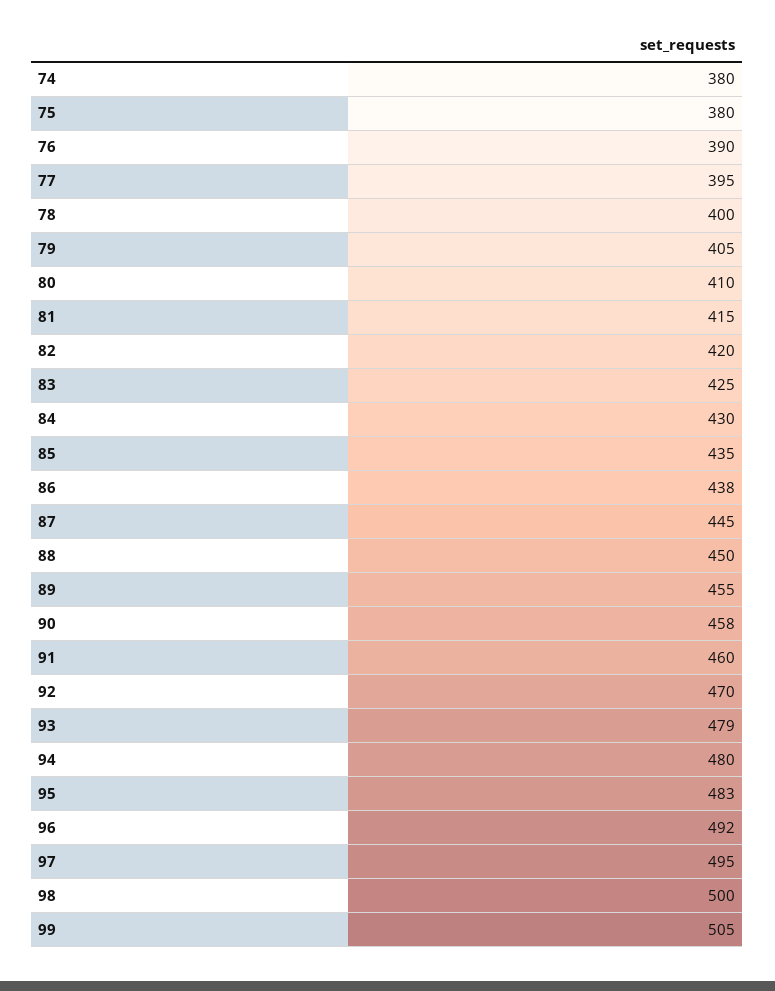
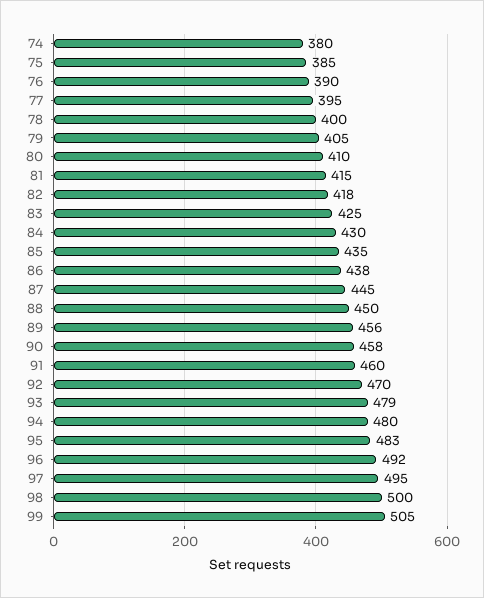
75: 380 -> 385
82: 420 -> 418
89: 455 -> 456

